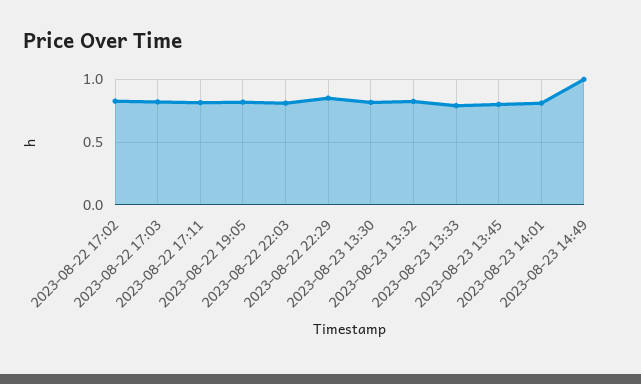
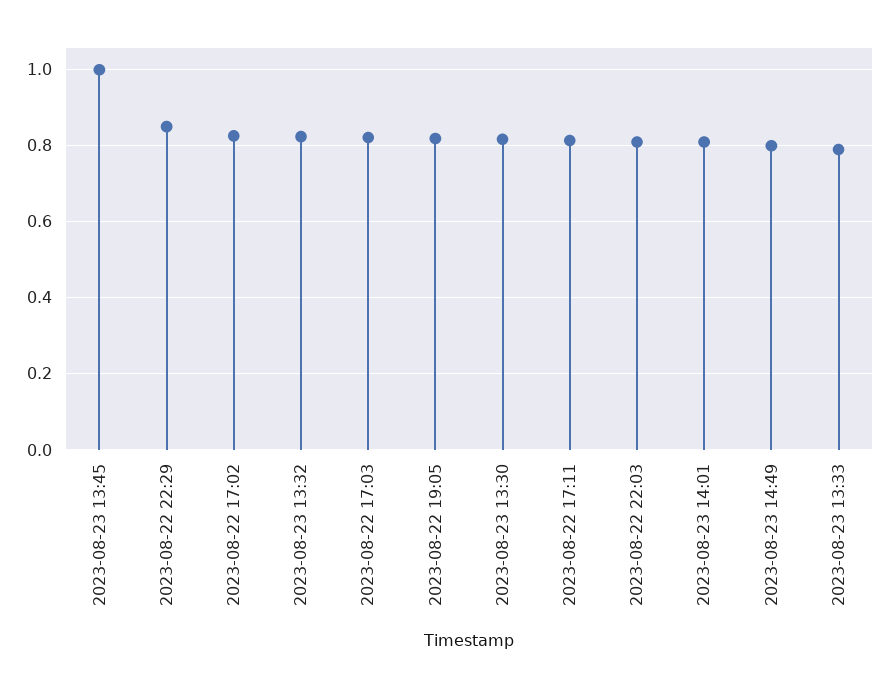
2023-08-23 13:45: 0.8 -> 1
2023-08-23 14:49: 1 -> 0.8

